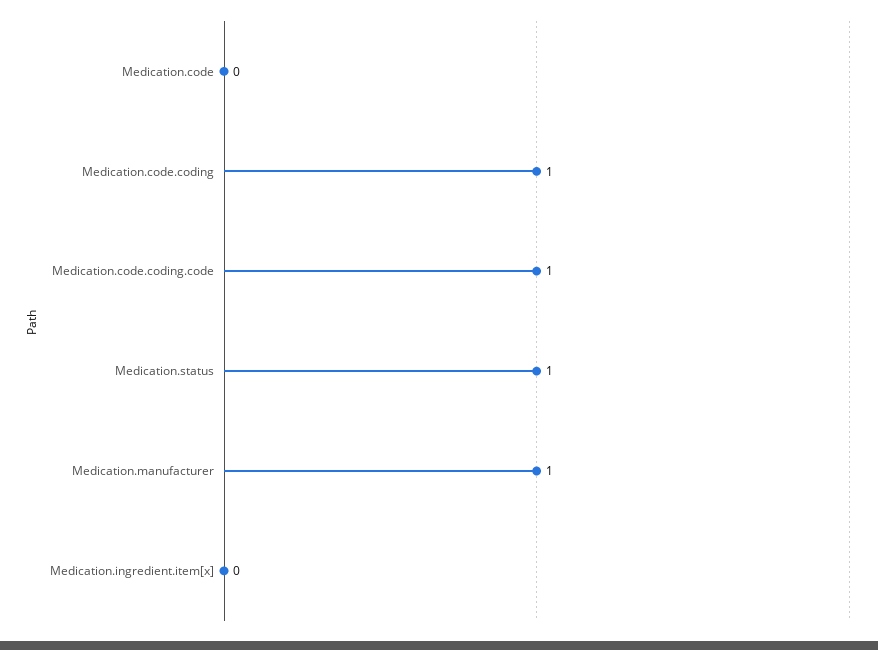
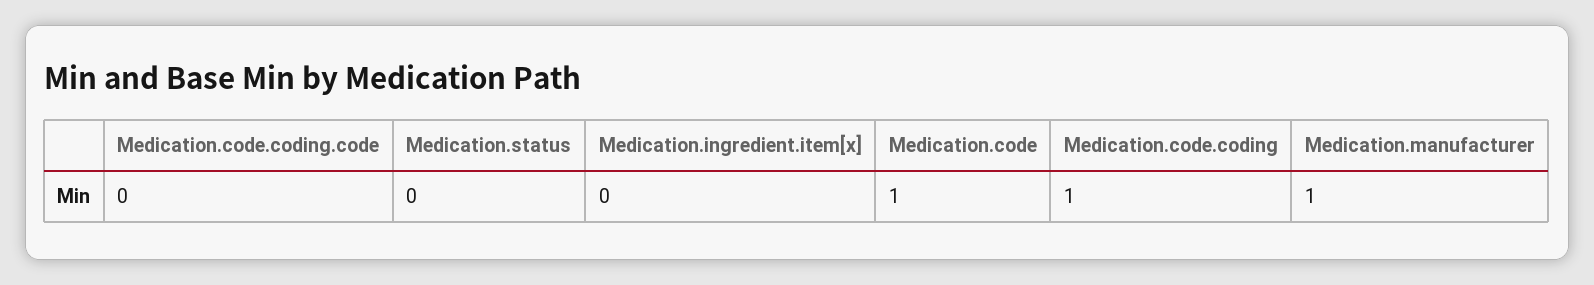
Medication.code: 0 -> 1
Medication.code.coding.code: 1 -> 0
Medication.status: 1 -> 0

